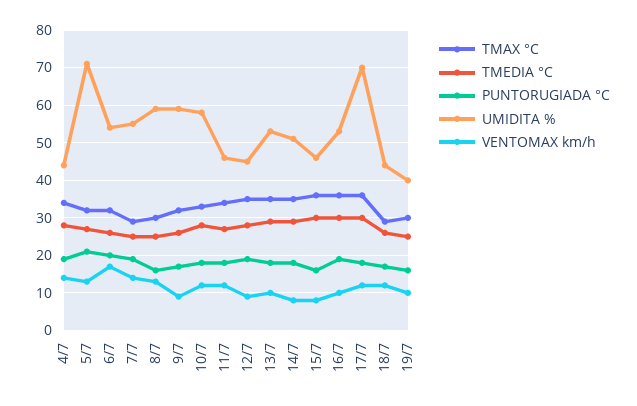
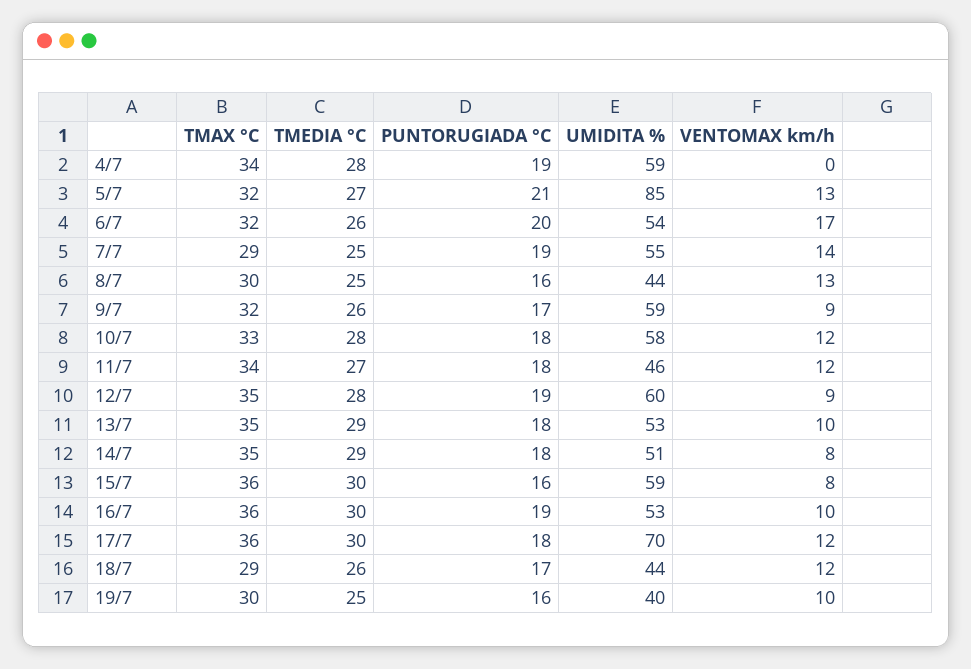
UMIDITA %, 4/7: 45 -> 59
VENTOMAX km/h, 4/7: 15 -> 0
UMIDITA %, 5/7: 70 -> 85
UMIDITA %, 8/7: 60 -> 44
UMIDITA %, 12/7: 45 -> 60
UMIDITA %, 15/7: 45 -> 59

